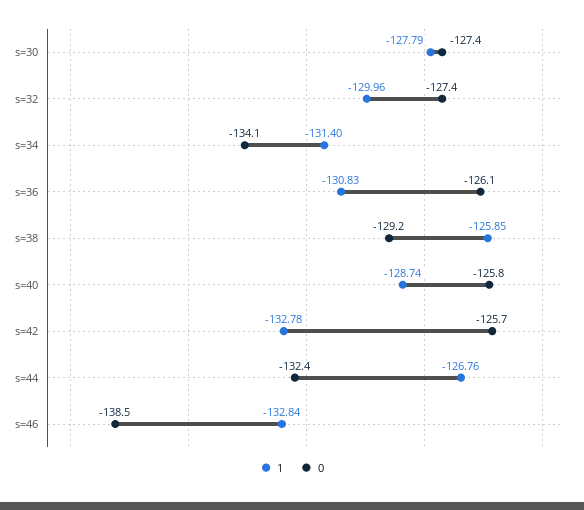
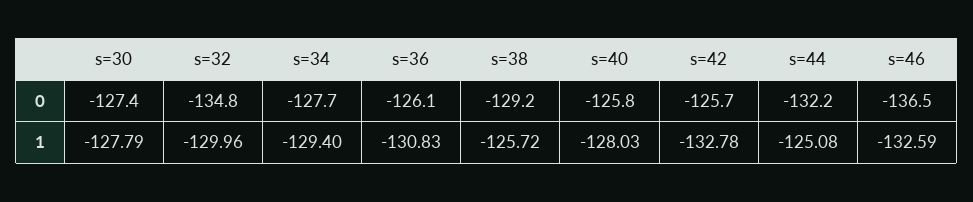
0, s=32: -127.4 -> -134.8
1, s=34: -131.4 -> -129.4
0, s=34: -134.1 -> -127.7
1, s=38: -125.85 -> -125.72
1, s=40: -128.74 -> -128.03
1, s=44: -126.76 -> -125.08
0, s=44: -132.4 -> -132.2
1, s=46: -132.84 -> -132.59
0, s=46: -138.5 -> -136.5

